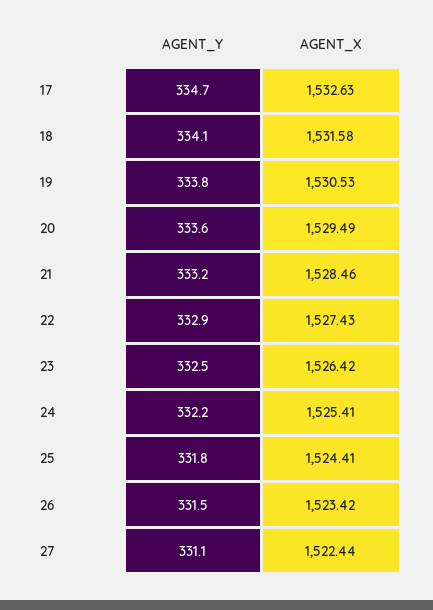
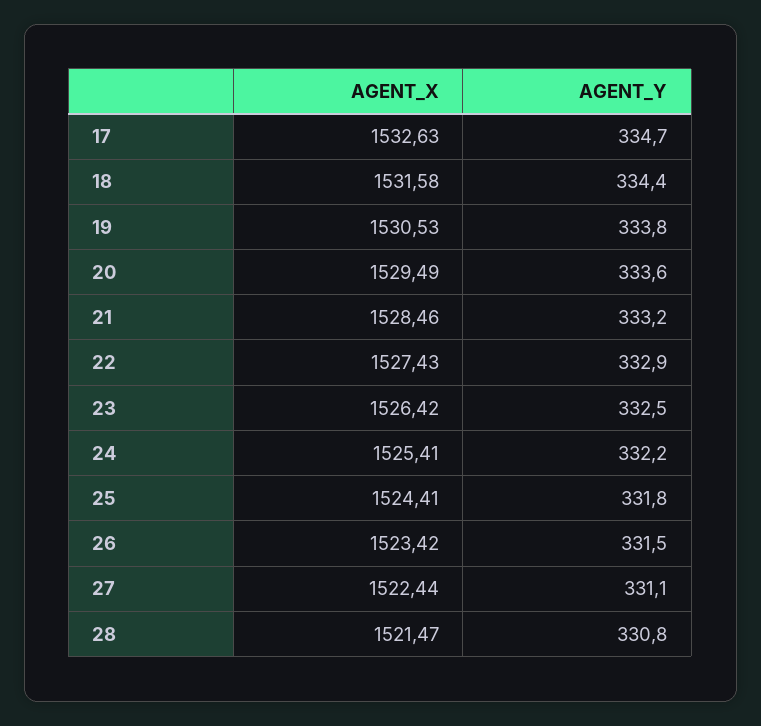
AGENT_Y, 18: 334.1 -> 334.4
AGENT_X, 28: none -> 1521.47
AGENT_Y, 28: none -> 330.8

